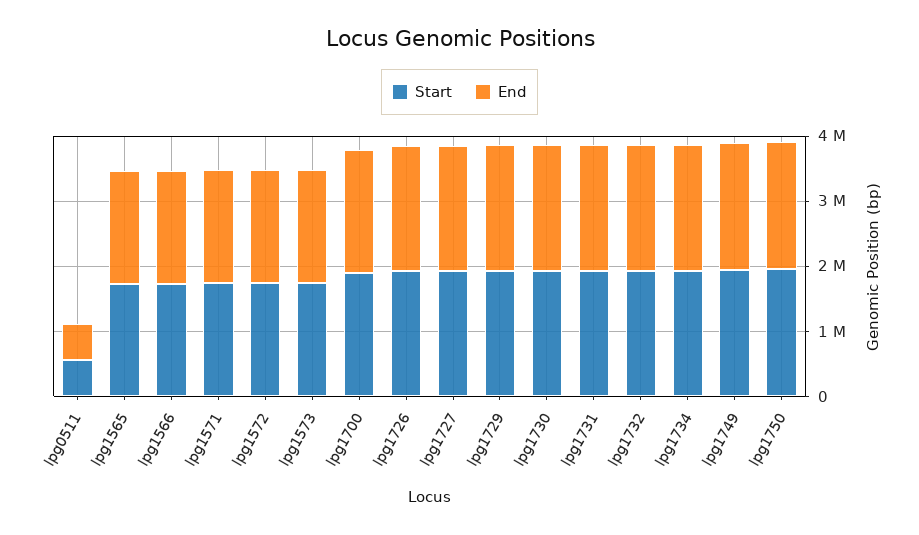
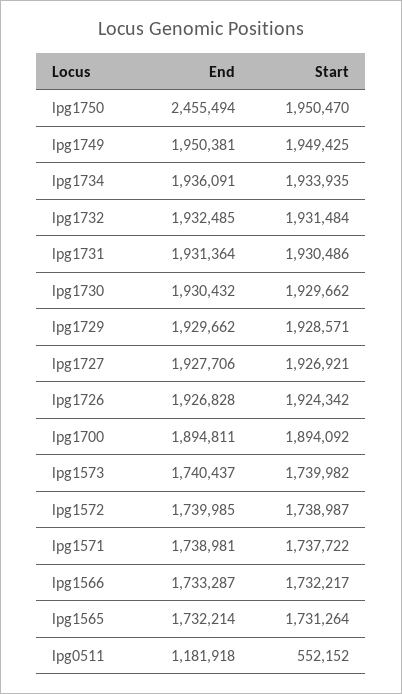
End, lpg0511: 600000 -> 1181918
End, lpg1750: 2000000 -> 2455494

